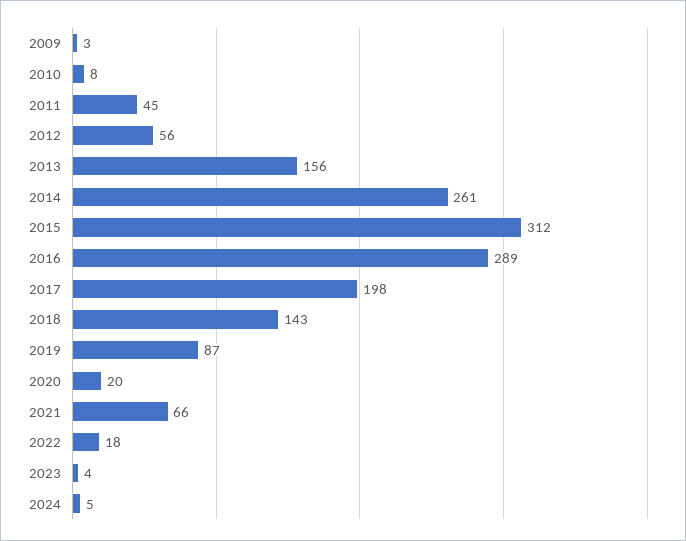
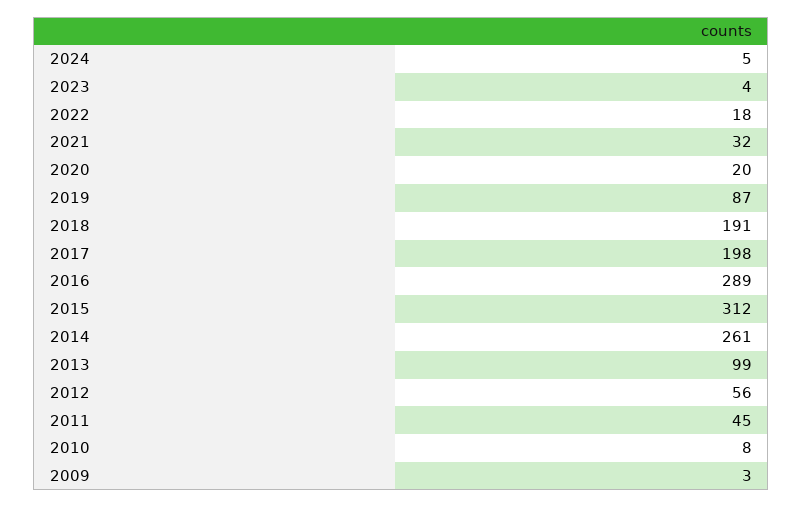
2013: 156 -> 99
2018: 143 -> 191
2021: 66 -> 32

